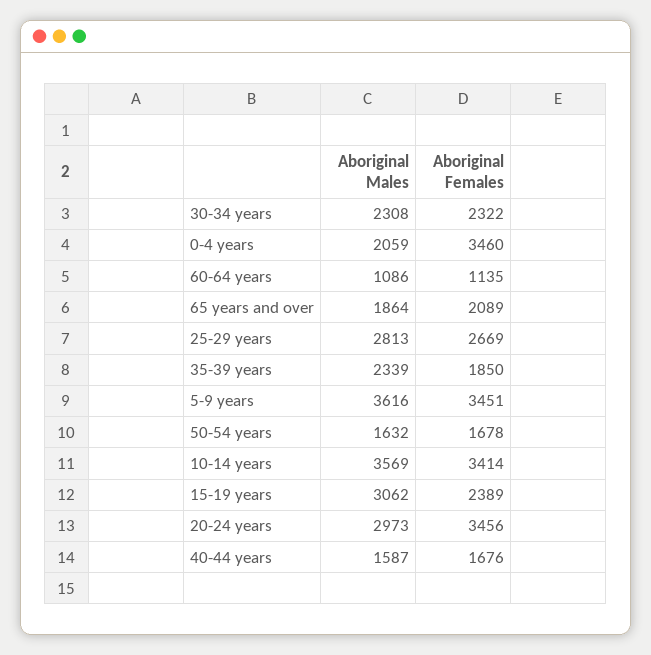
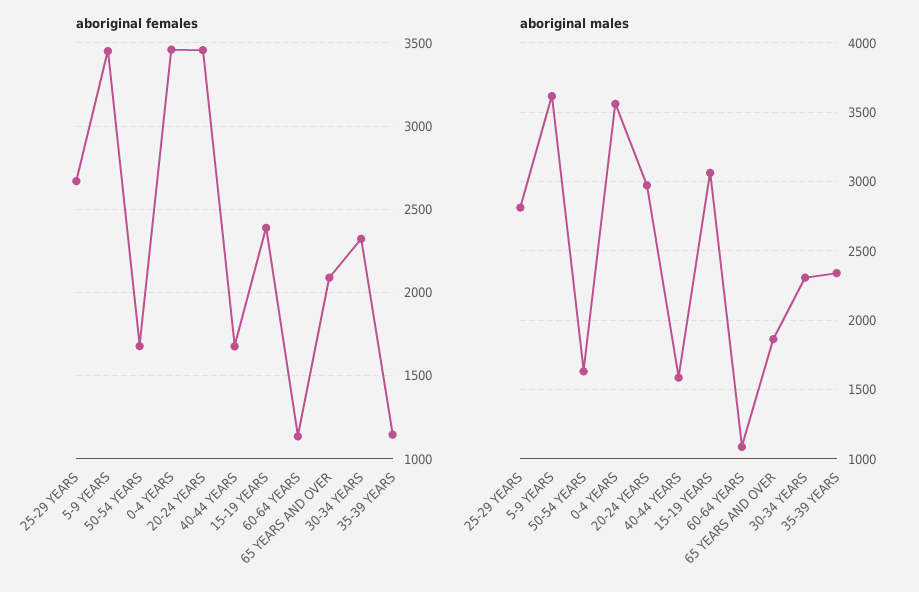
Aboriginal Males, 0-4 years: 2059 -> 3550
Aboriginal Females, 35-39 years: 1850 -> 1150
Aboriginal Males, 10-14 years: 3569 -> none
Aboriginal Females, 10-14 years: 3414 -> none

